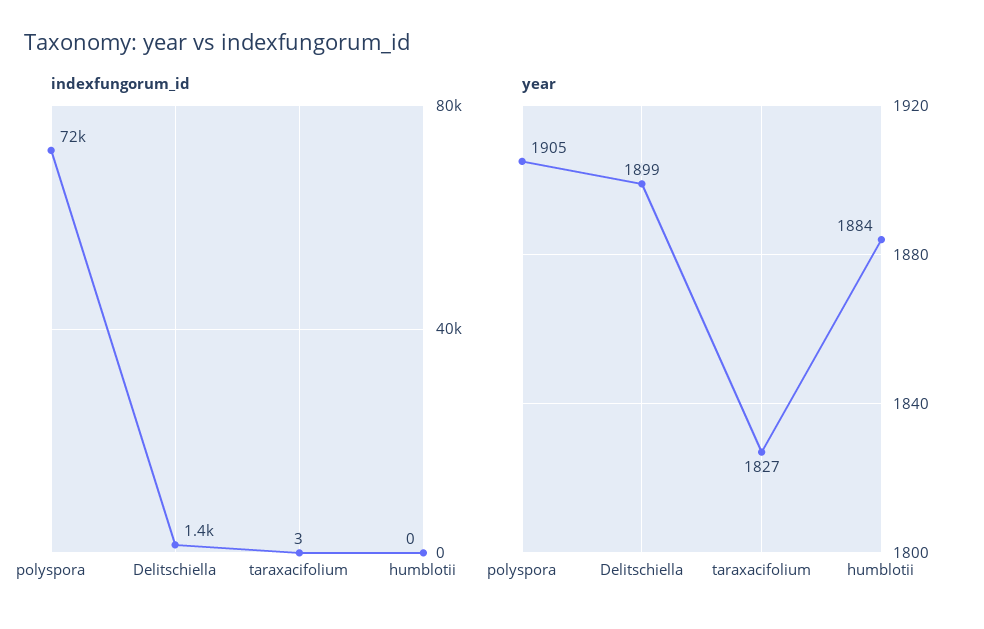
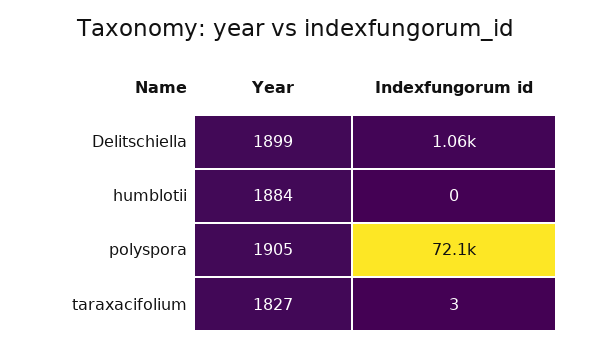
indexfungorum_id, Delitschiella: 1400 -> 1060

